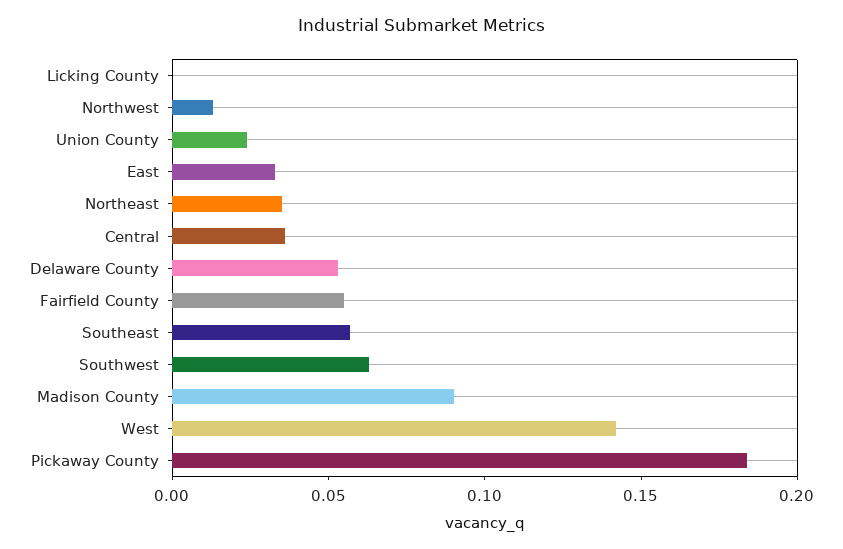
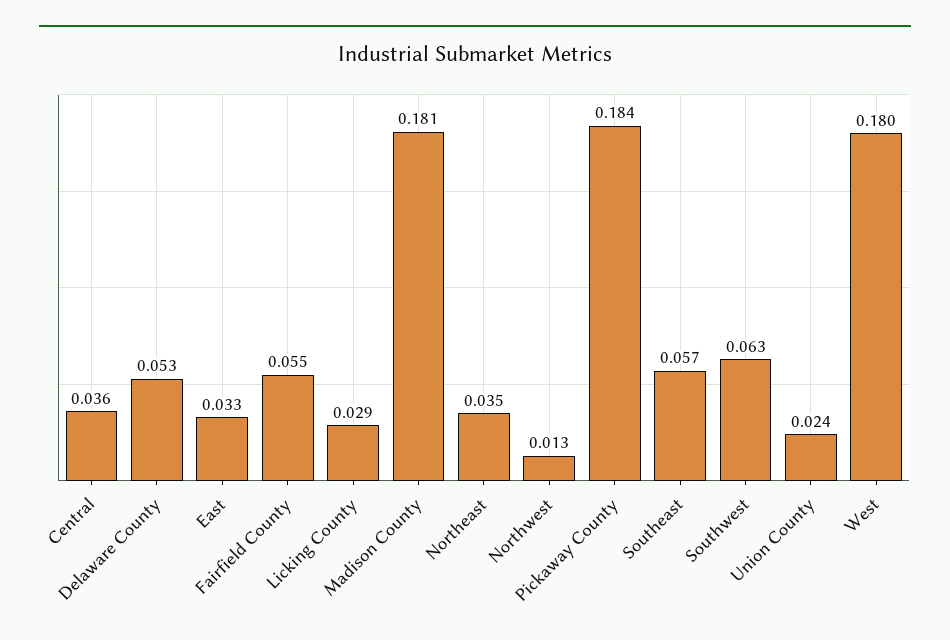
Licking County: 0 -> 0.029
Madison County: 0.09 -> 0.181
West: 0.14 -> 0.18

